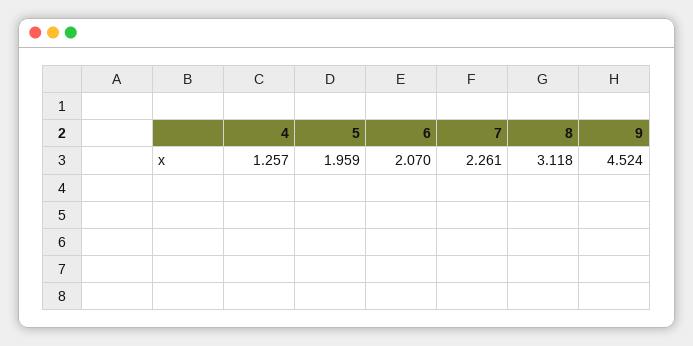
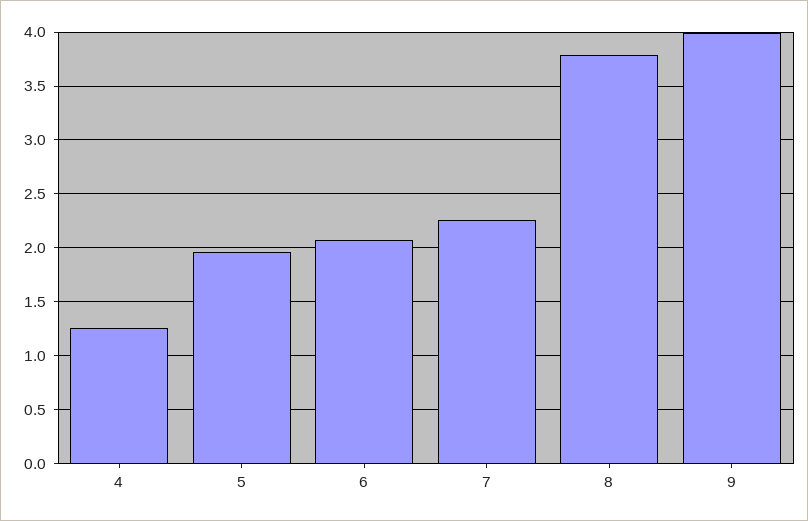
8: 3.118 -> 3.8
9: 4.524 -> 4

